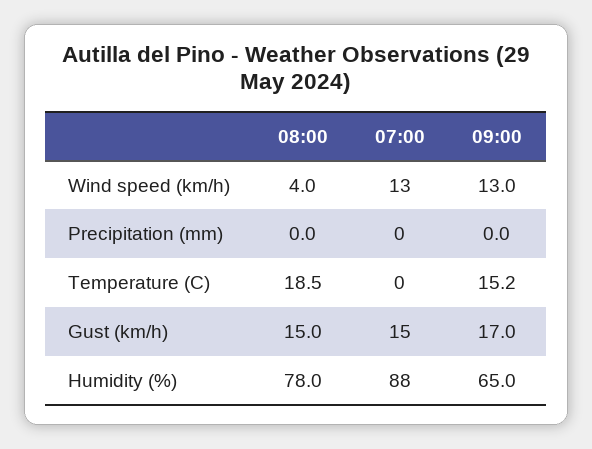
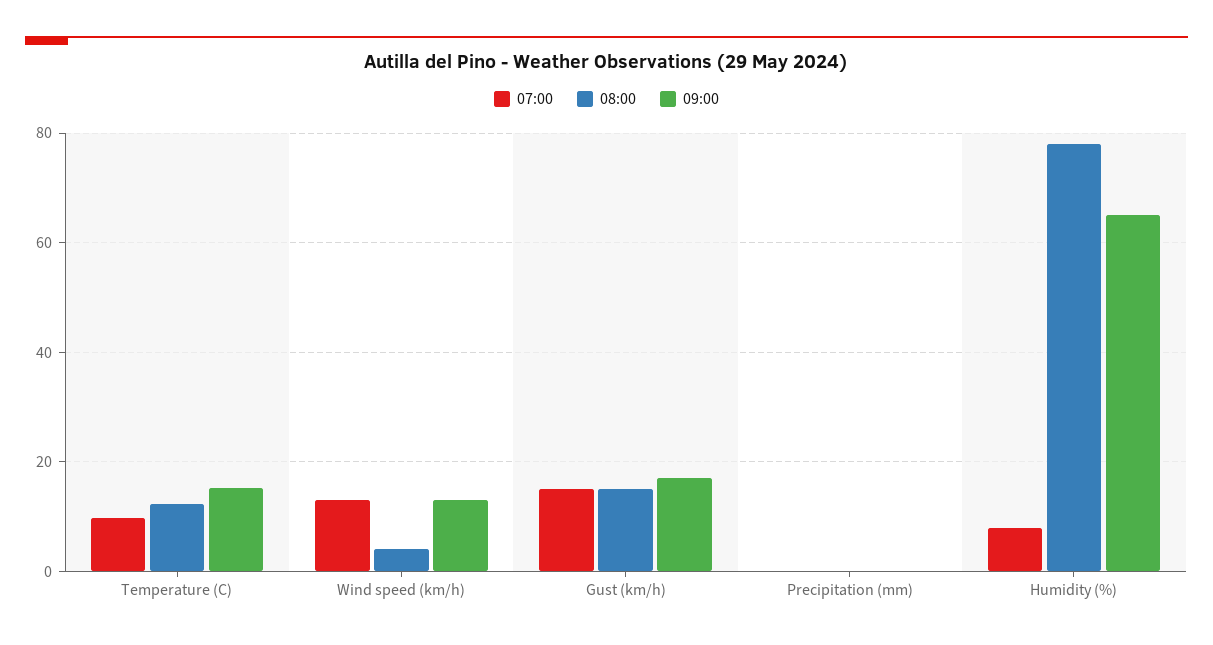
08:00, Temperature (C): 18.5 -> 12
07:00, Temperature (C): 0 -> 10
07:00, Humidity (%): 88 -> 8

